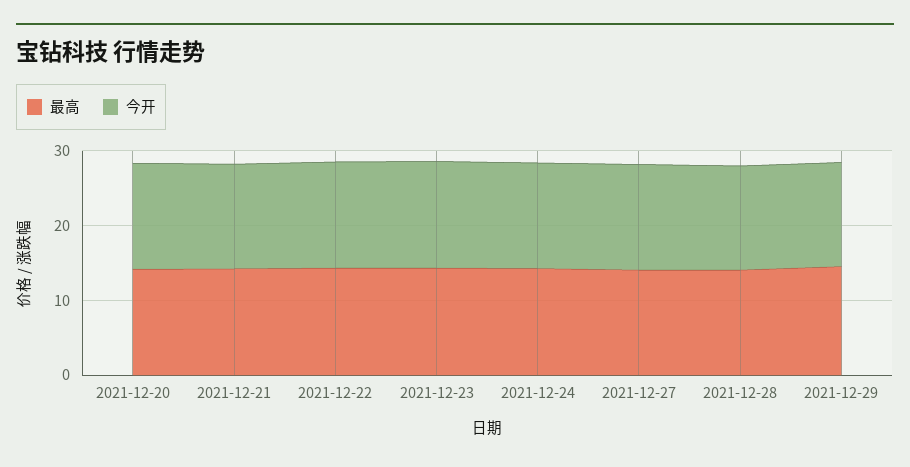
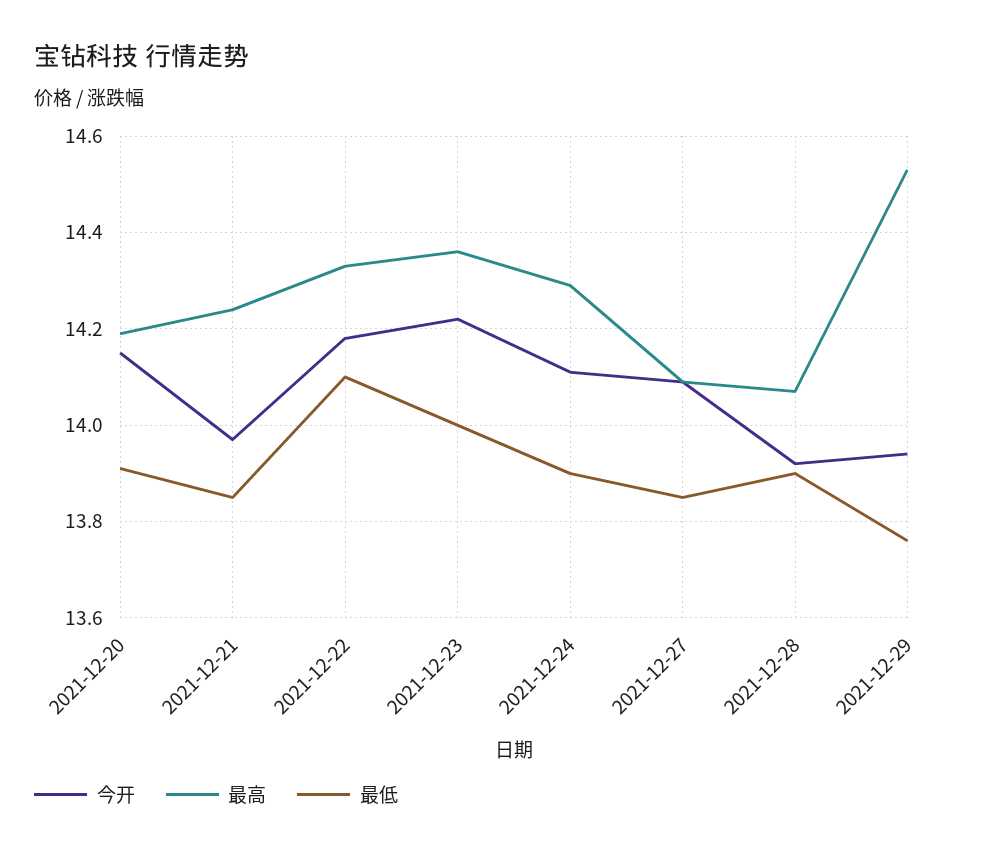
最低, 2021-12-20: none -> 13.9
最低, 2021-12-21: none -> 13.85
最低, 2021-12-22: none -> 14.1
最低, 2021-12-23: none -> 14
最低, 2021-12-24: none -> 13.9
最低, 2021-12-27: none -> 13.85
最低, 2021-12-28: none -> 13.9
最低, 2021-12-29: none -> 13.75

